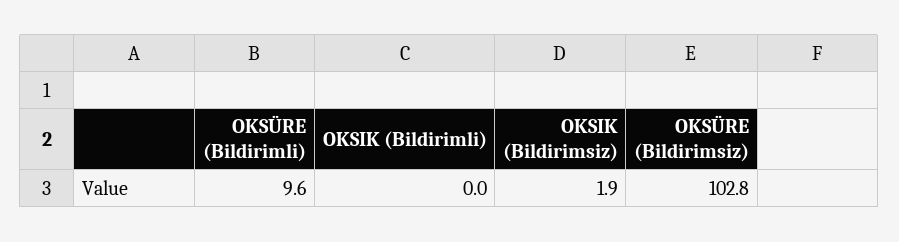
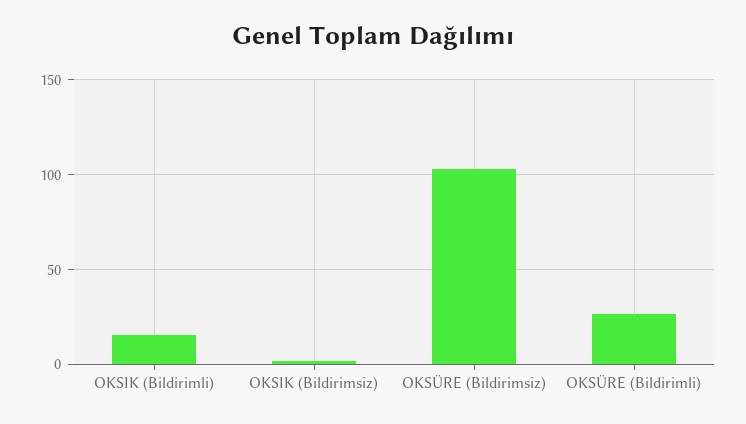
OKSÜRE (Bildirimli): 9.6 -> 25
OKSIK (Bildirimli): 0 -> 15

